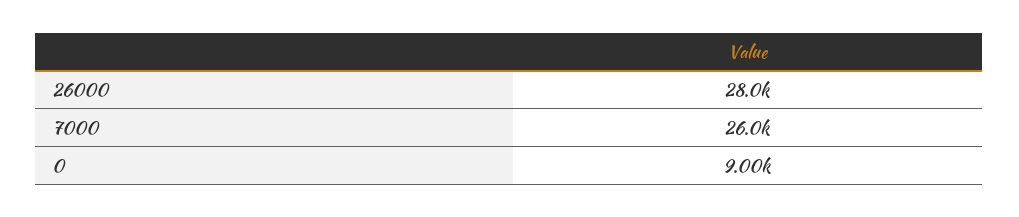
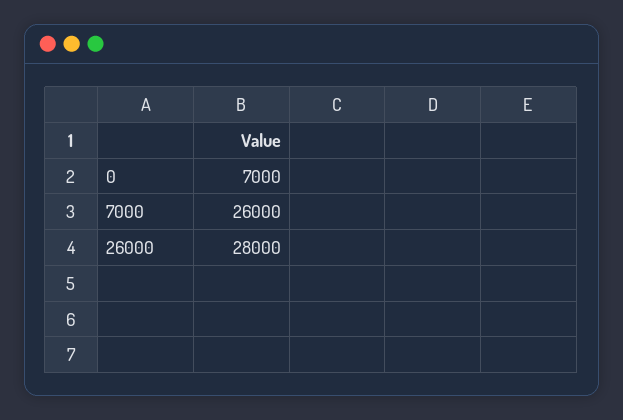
0: 9000 -> 7000

